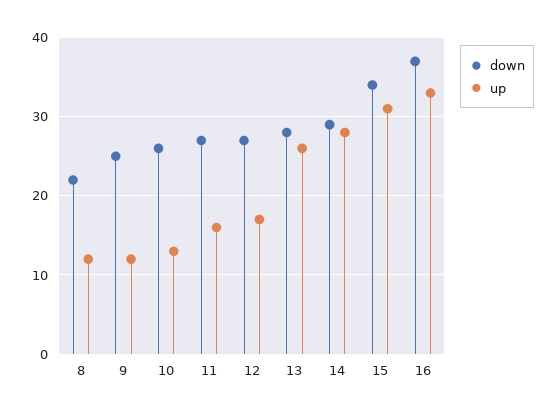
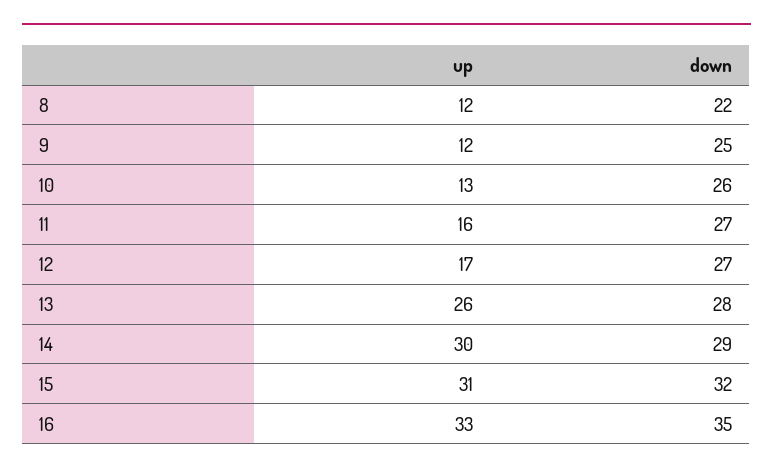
up, 14: 28 -> 30
down, 15: 34 -> 32
down, 16: 37 -> 35

